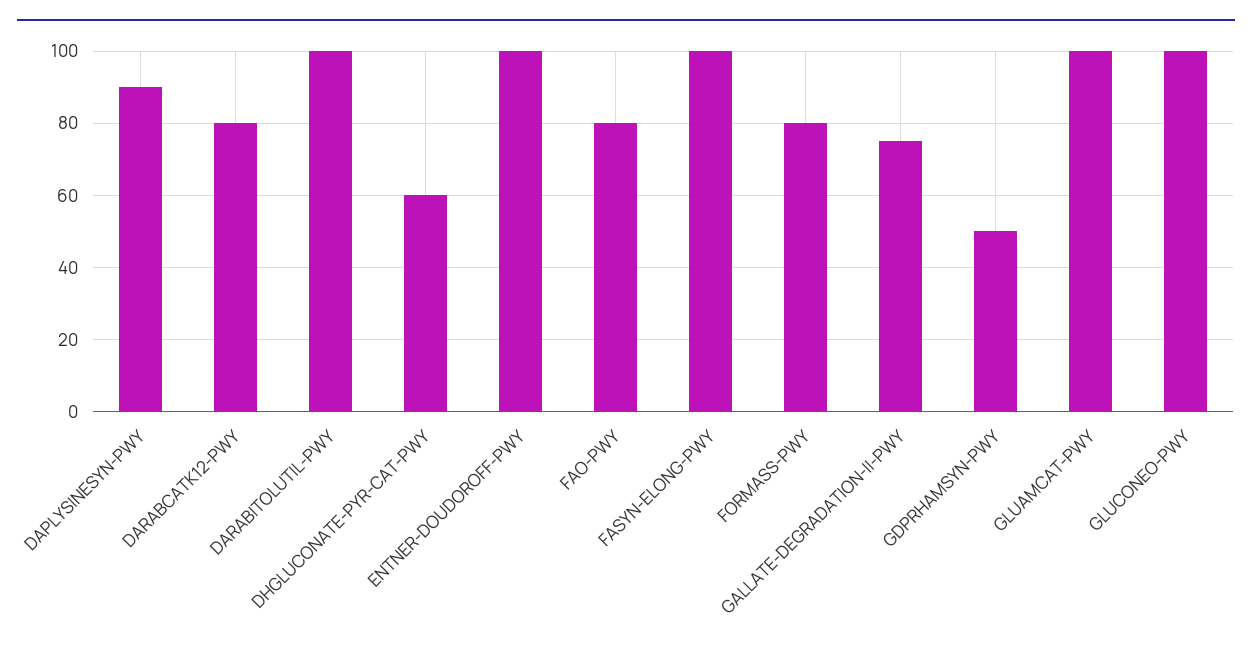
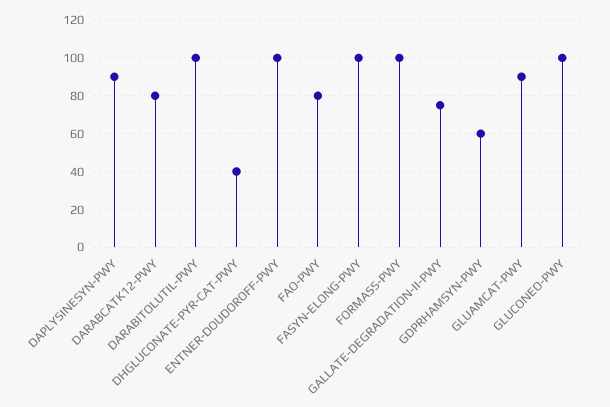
DHGLUCONATE-PYR-CAT-PWY: 60 -> 40
FORMASS-PWY: 80 -> 100
GDPRHAMSYN-PWY: 50 -> 60
GLUAMCAT-PWY: 100 -> 90

